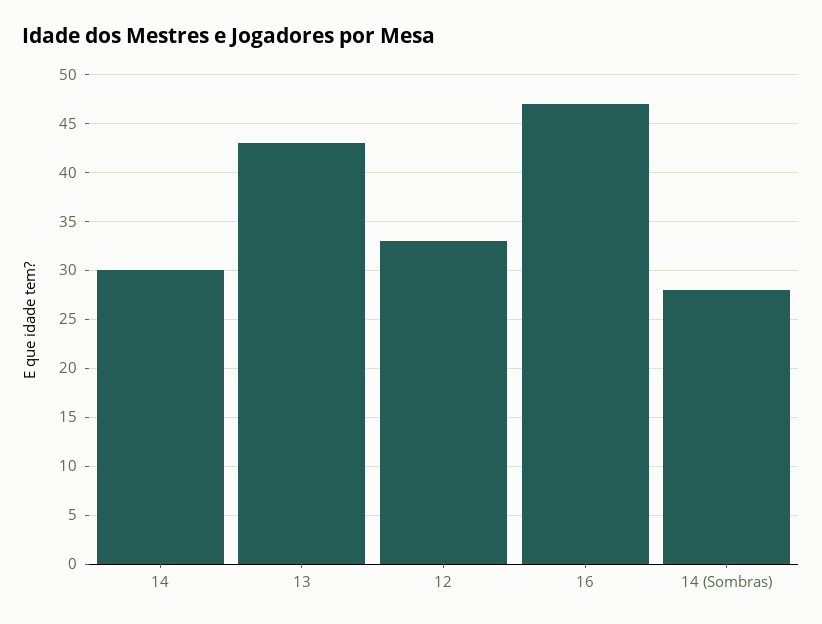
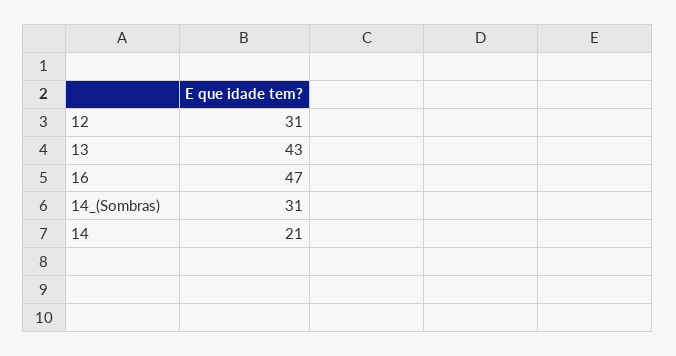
14: 30 -> 21
12: 33 -> 31
14 (Sombras): 28 -> 31

